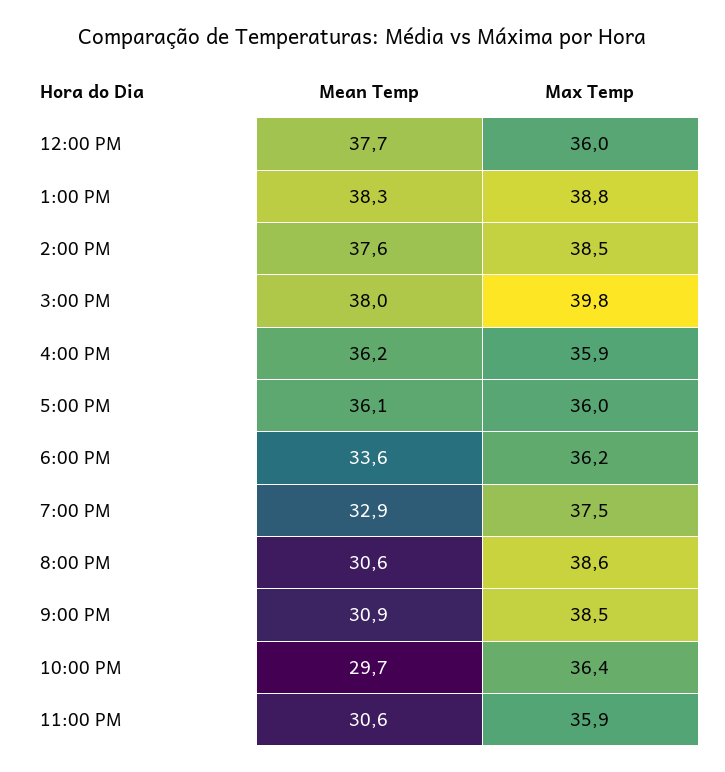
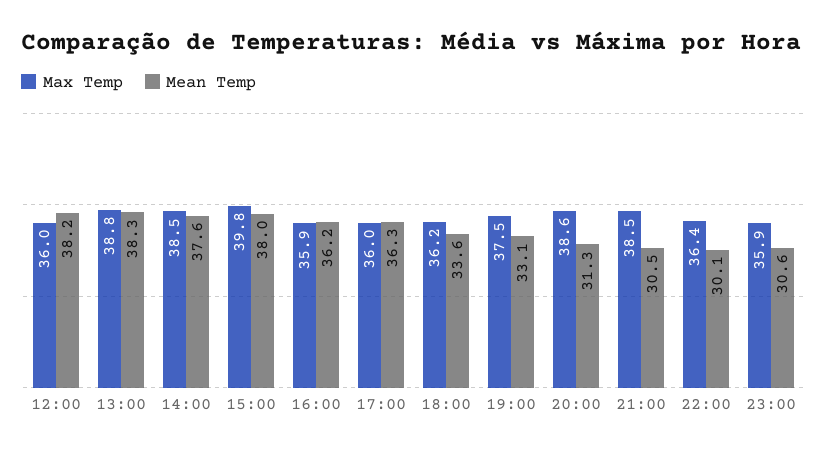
Mean Temp, 12:00 PM: 37.7 -> 38.2
Mean Temp, 5:00 PM: 36.1 -> 36.3
Mean Temp, 7:00 PM: 32.9 -> 33.1
Mean Temp, 8:00 PM: 30.6 -> 31.3
Mean Temp, 9:00 PM: 30.9 -> 30.5
Mean Temp, 10:00 PM: 29.7 -> 30.1

